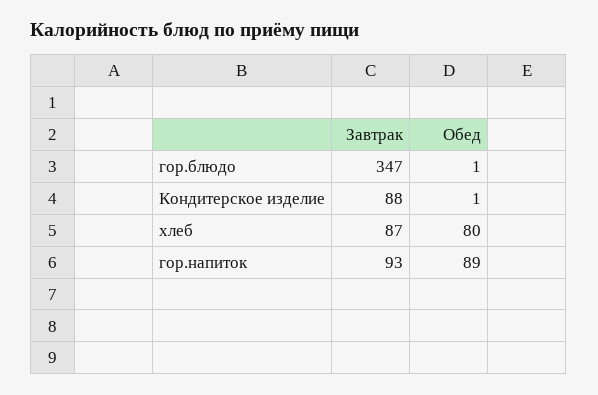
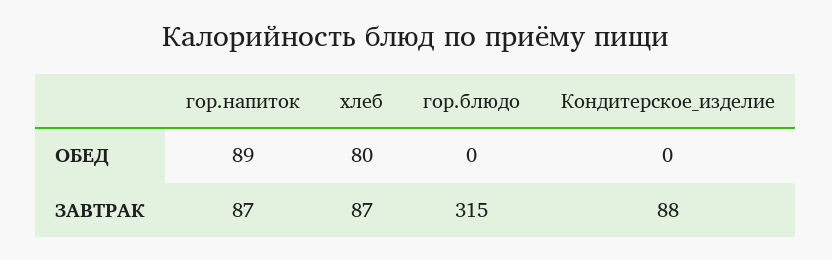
Завтрак, гор.блюдо: 347 -> 315
Обед, гор.блюдо: 1 -> 0
Обед, Кондитерское изделие: 1 -> 0
Завтрак, гор.напиток: 93 -> 87

